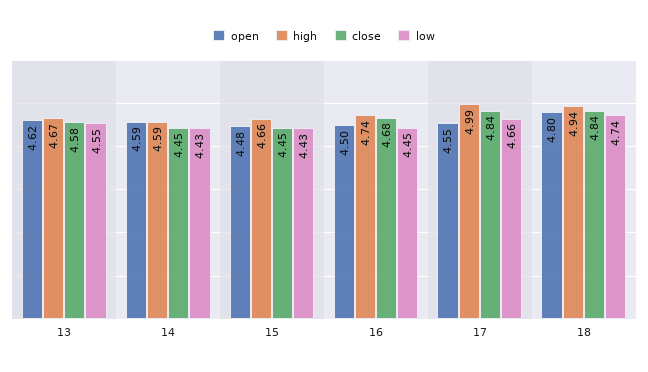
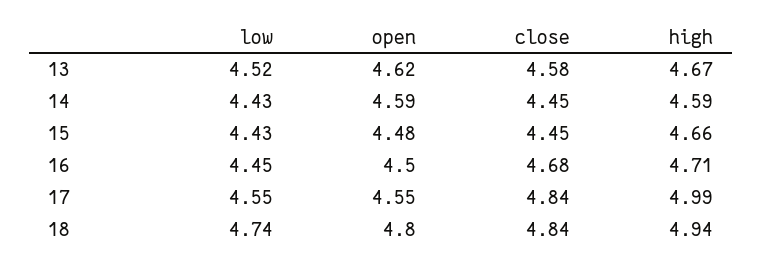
low, 13: 4.55 -> 4.52
high, 16: 4.74 -> 4.71
low, 17: 4.66 -> 4.55

